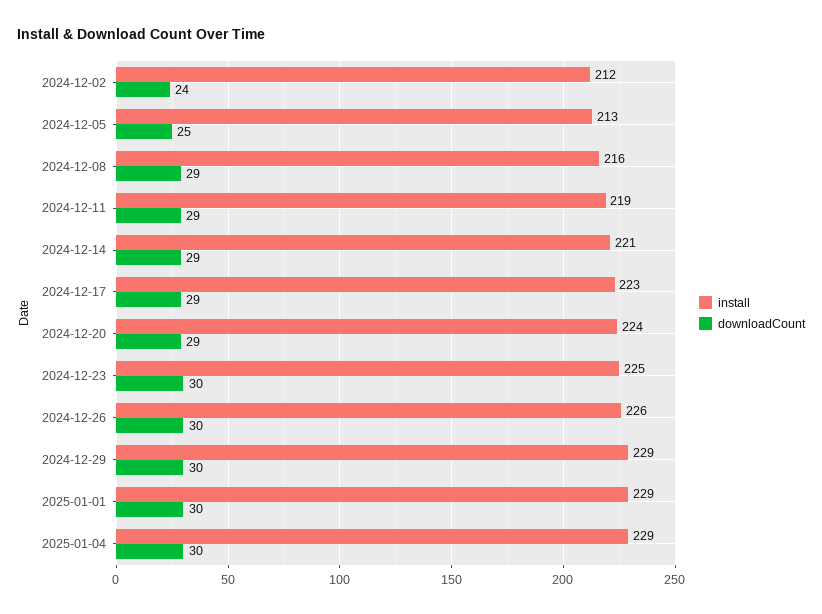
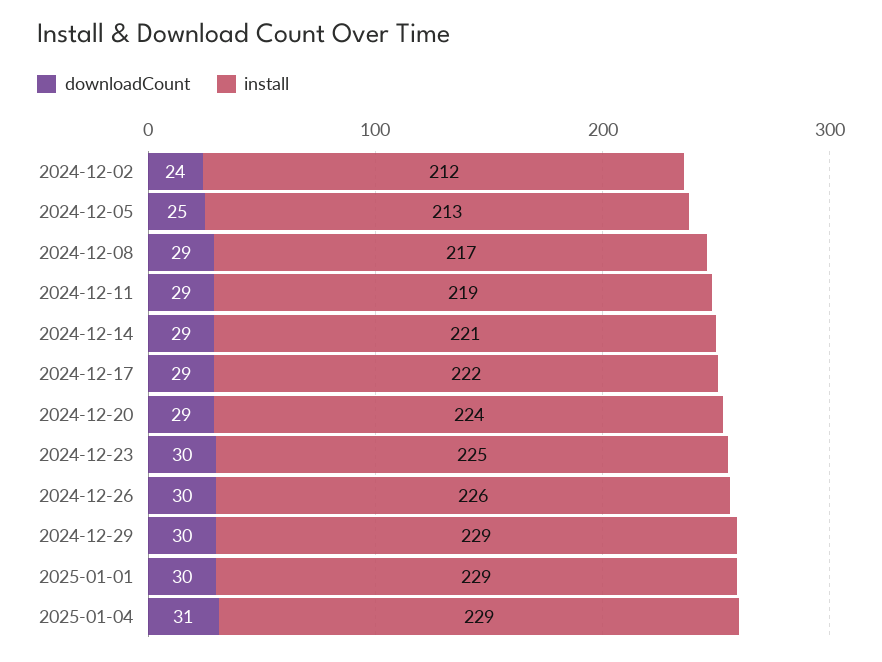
install, 2024-12-08: 216 -> 217
install, 2024-12-17: 223 -> 222
downloadCount, 2025-01-04: 30 -> 31

